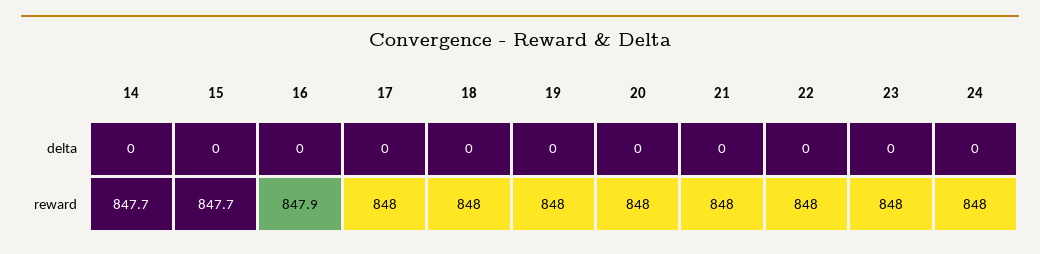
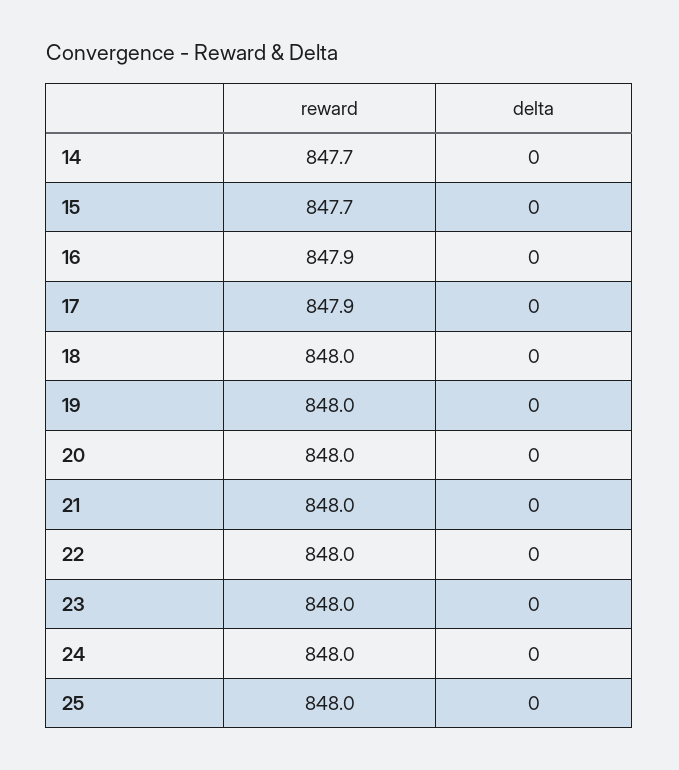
17, reward: 848 -> 847.9
25, reward: none -> 848
25, delta: none -> 0

